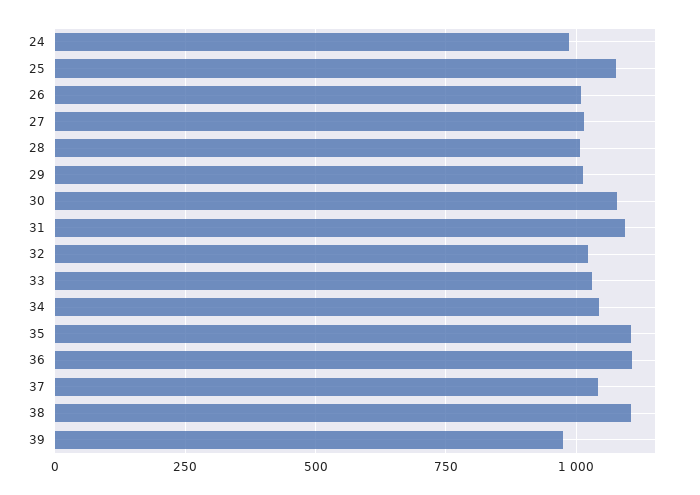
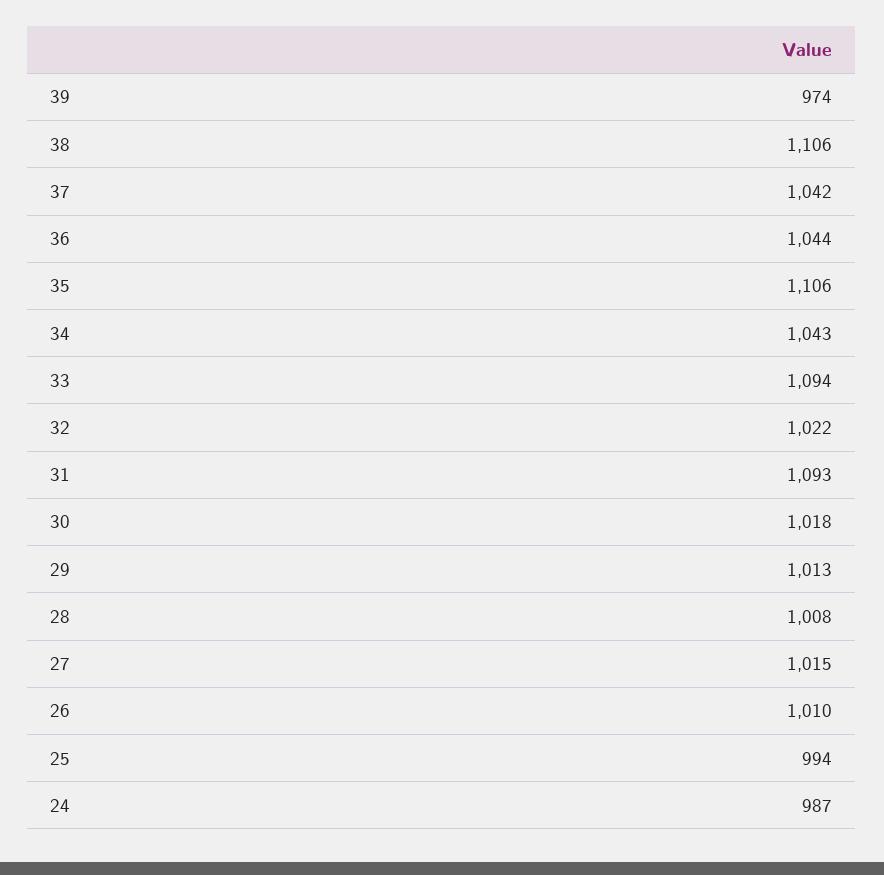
25: 1075 -> 994
30: 1075 -> 1018
33: 1025 -> 1094
36: 1100 -> 1044

